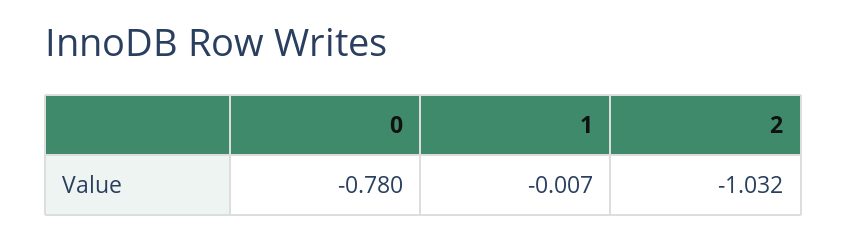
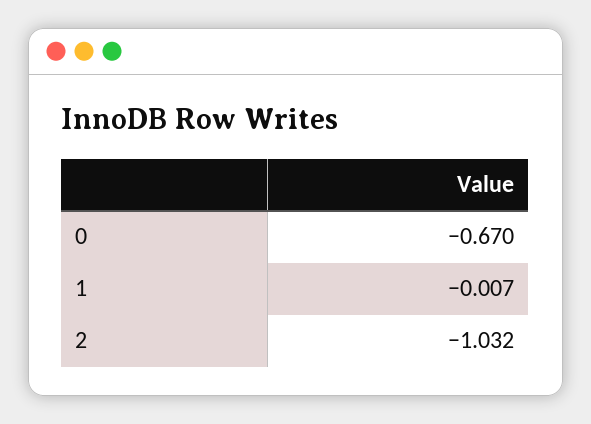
0: -0.78 -> -0.67

